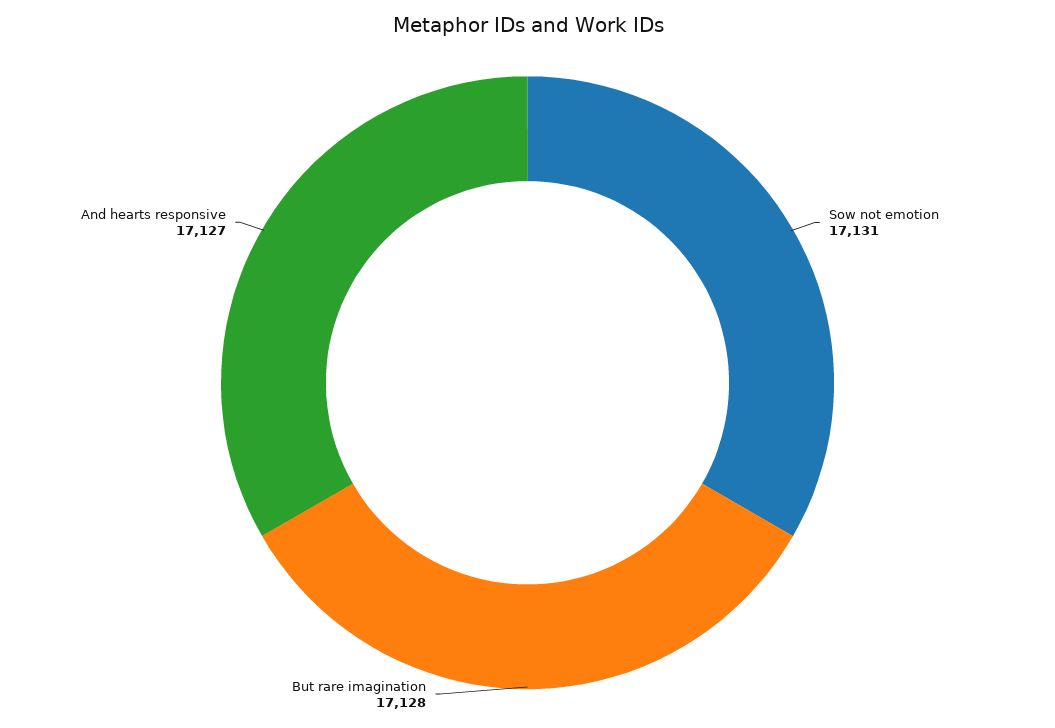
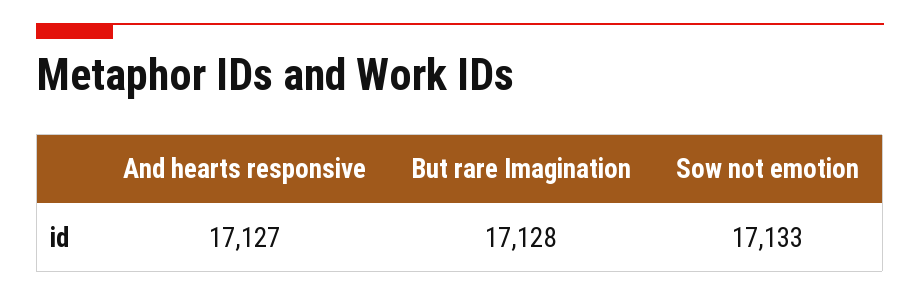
Sow not emotion: 17131 -> 17133

